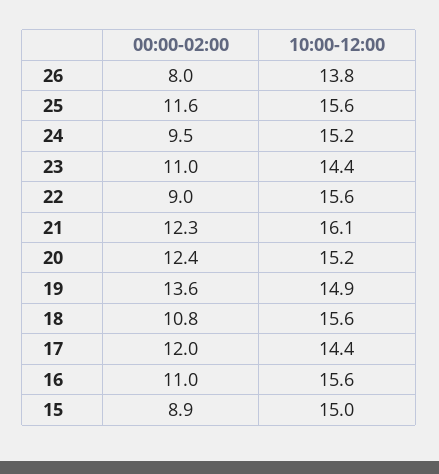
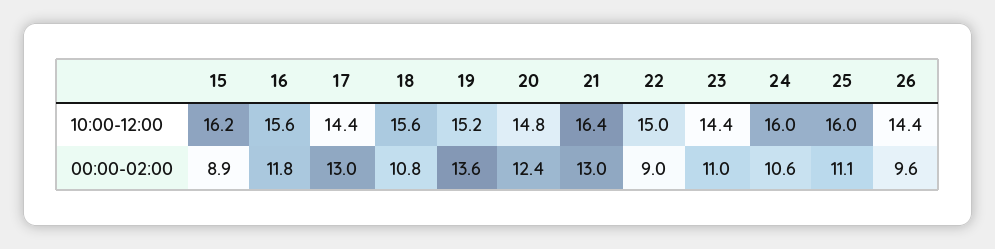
00:00-02:00, 26: 8 -> 9.6
10:00-12:00, 26: 13.8 -> 14.4
00:00-02:00, 25: 11.6 -> 11.1
10:00-12:00, 25: 15.6 -> 16
00:00-02:00, 24: 9.5 -> 10.6
10:00-12:00, 24: 15.2 -> 16
10:00-12:00, 22: 15.6 -> 15
00:00-02:00, 21: 12.3 -> 13
10:00-12:00, 21: 16.1 -> 16.4
10:00-12:00, 20: 15.2 -> 14.8
10:00-12:00, 19: 14.9 -> 15.2
00:00-02:00, 17: 12 -> 13
00:00-02:00, 16: 11 -> 11.8
10:00-12:00, 15: 15 -> 16.2

